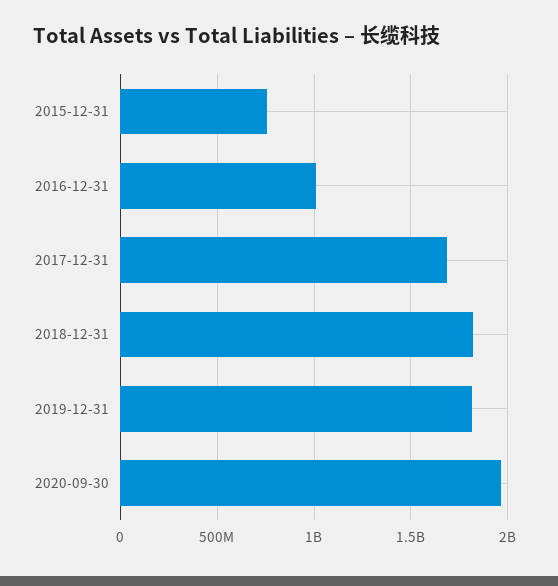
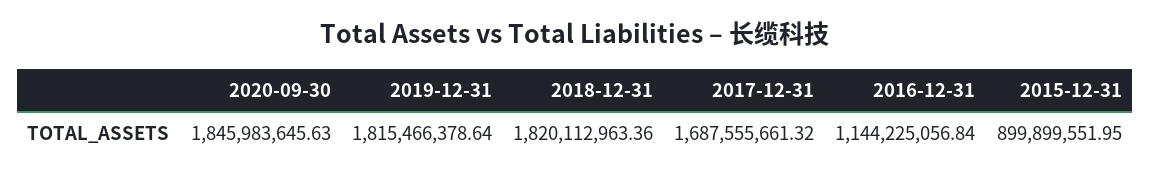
2015-12-31: 750000000 -> 899899551.95
2016-12-31: 1000000000 -> 1144225056.84
2020-09-30: 1950000000 -> 1845983645.63

